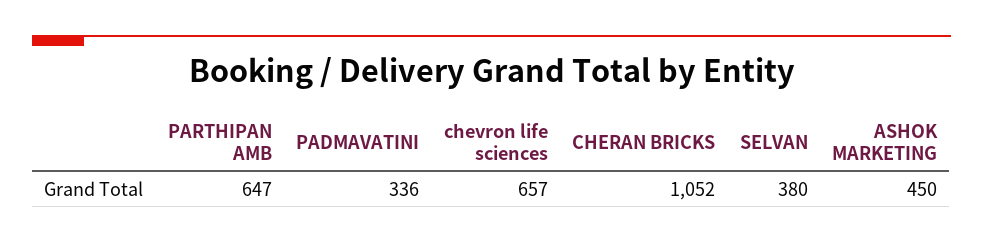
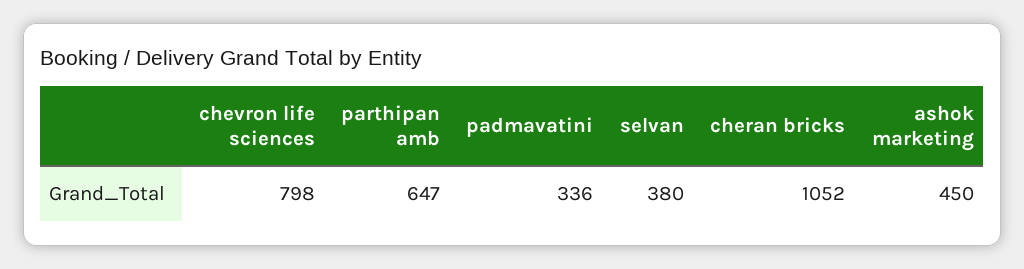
chevron life sciences: 657 -> 798

